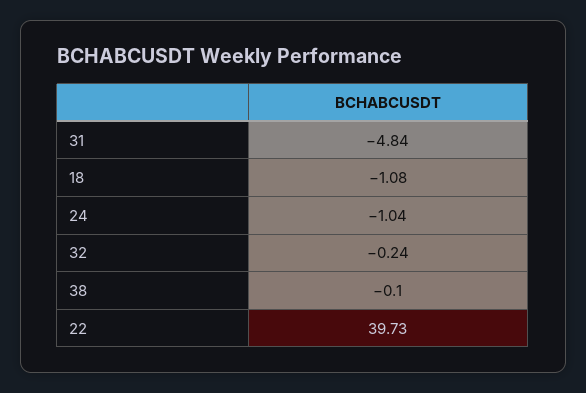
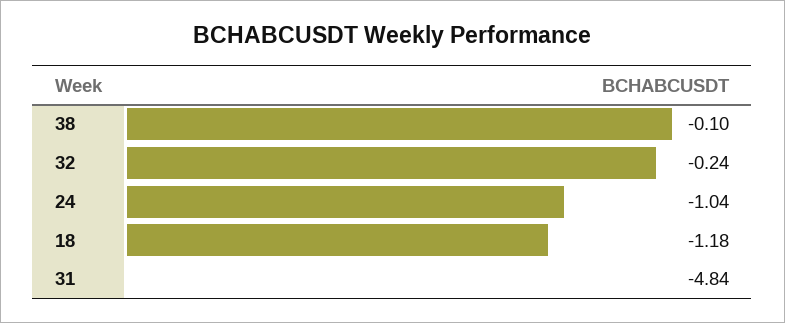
18: -1.08 -> -1.18
22: 39.73 -> none

